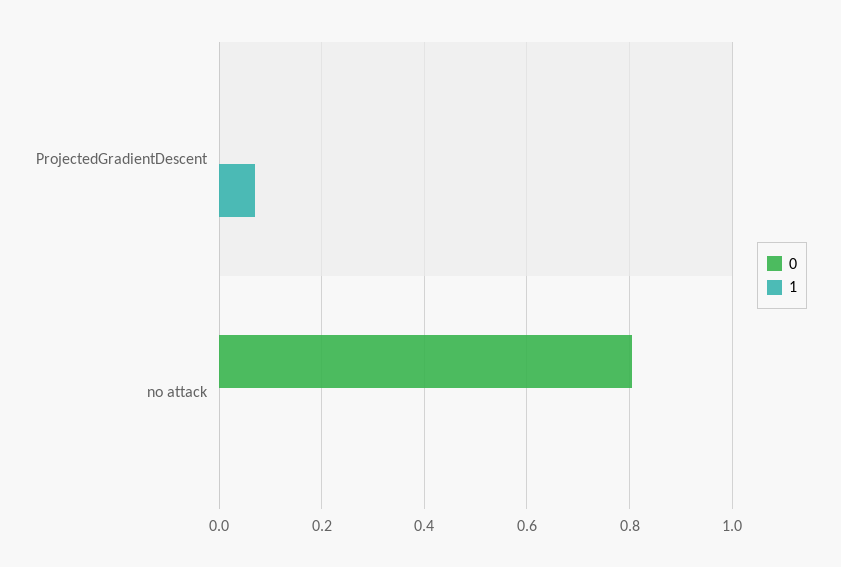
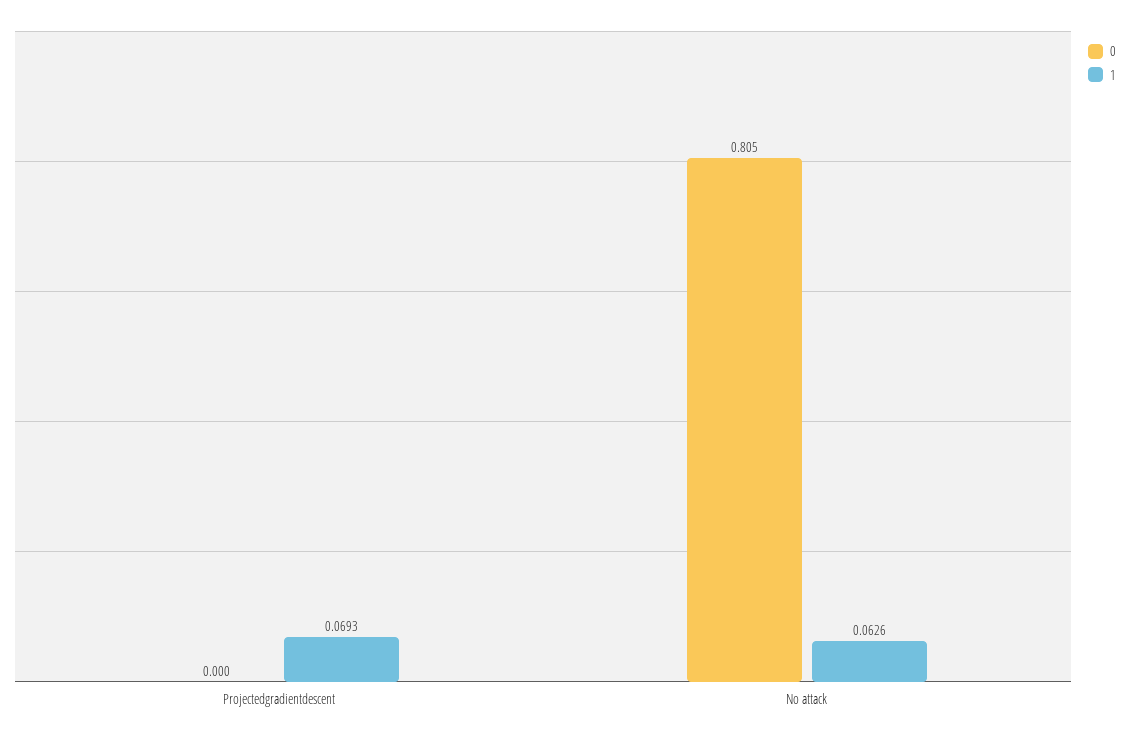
1, no attack: 0 -> 0.0626

